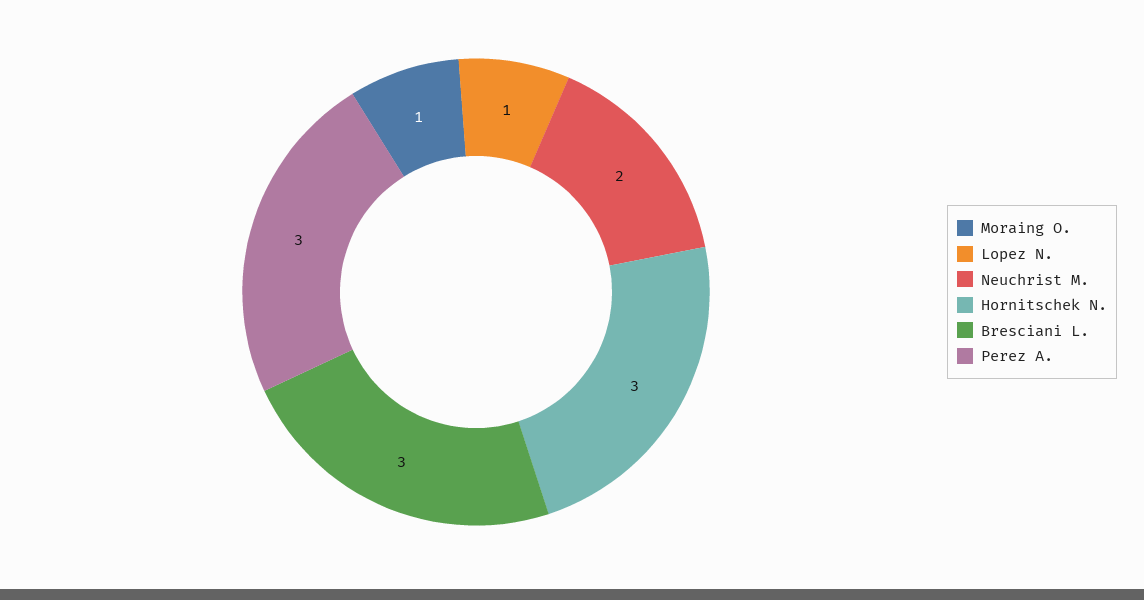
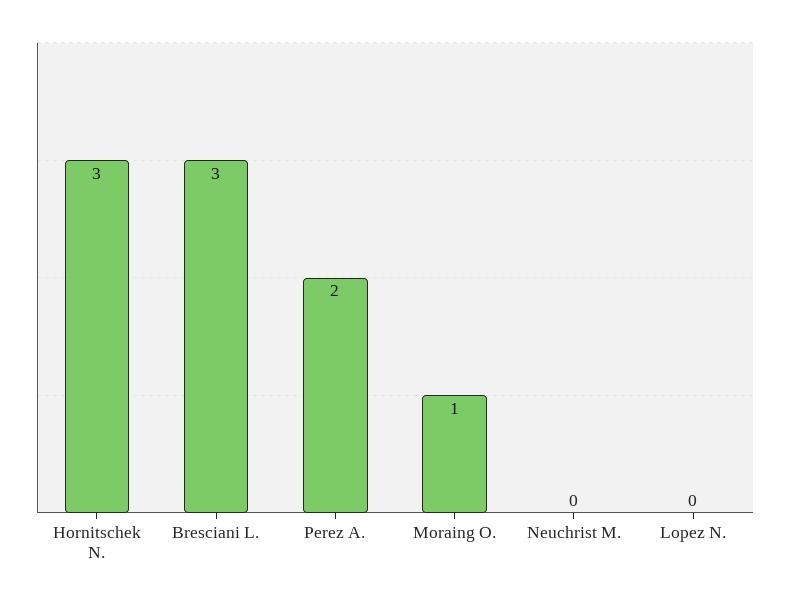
Lopez N.: 1 -> 0
Neuchrist M.: 2 -> 0
Perez A.: 3 -> 2

